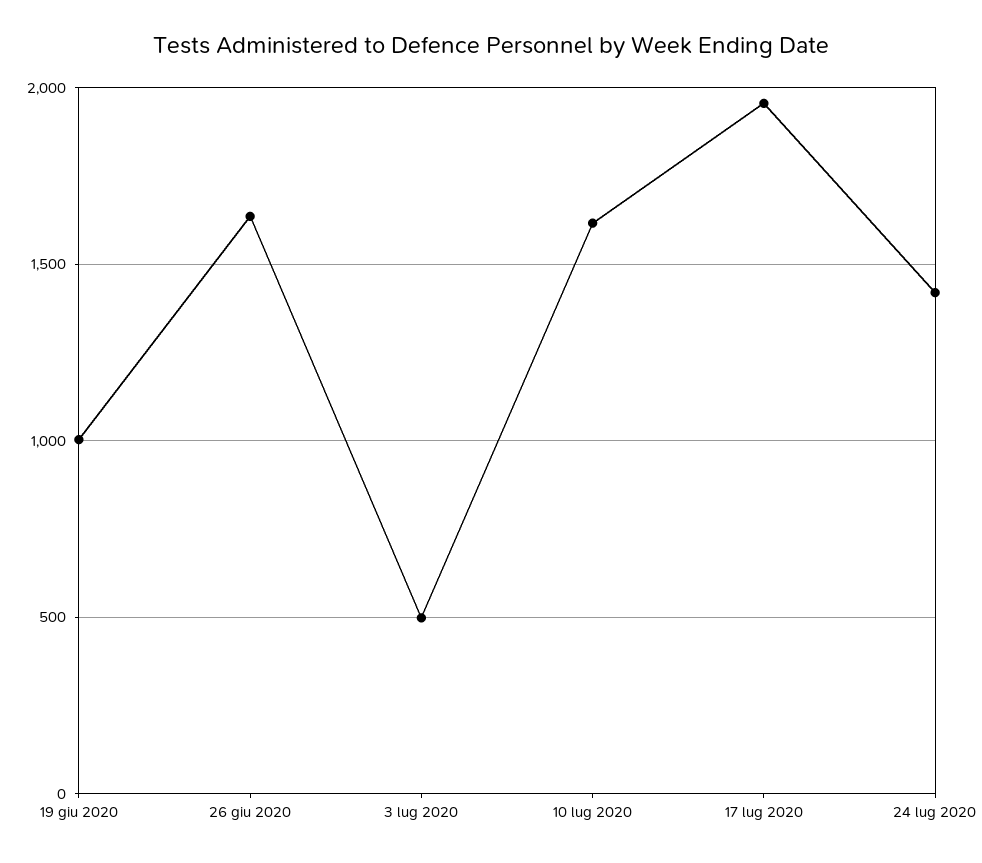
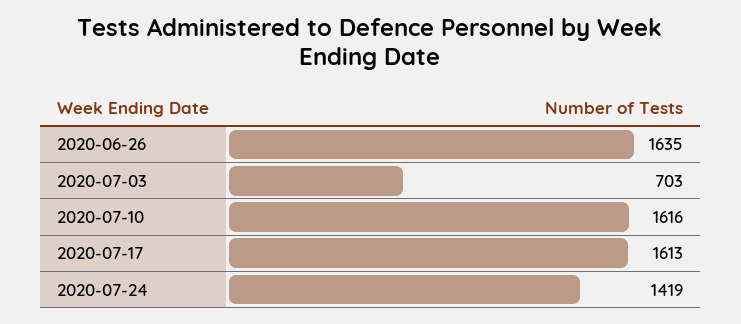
19 giu 2020: 1000 -> none
3 lug 2020: 500 -> 703
17 lug 2020: 1950 -> 1613

